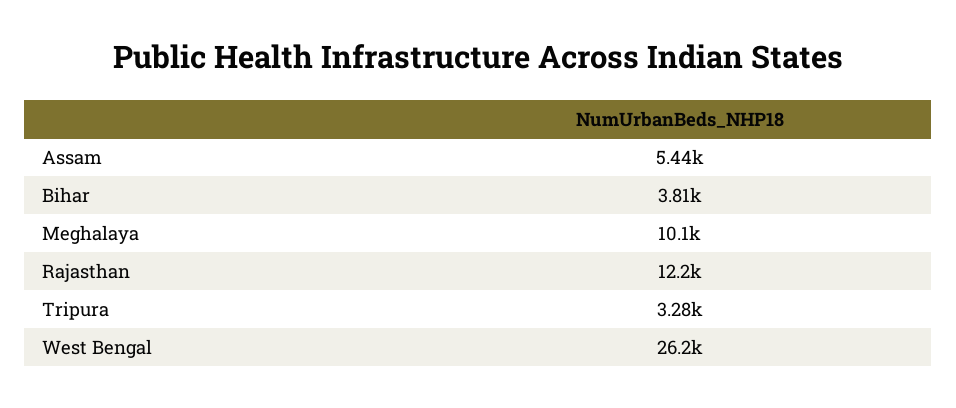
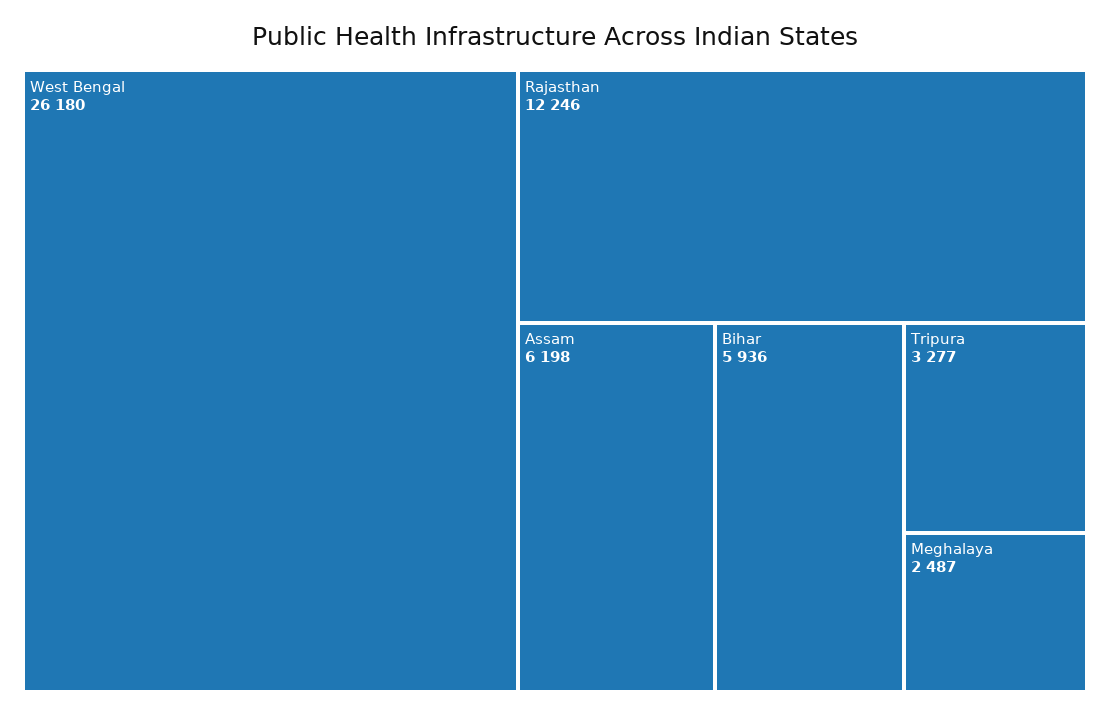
Assam: 5440 -> 6198
Bihar: 3810 -> 5936
Meghalaya: 10100 -> 2487

